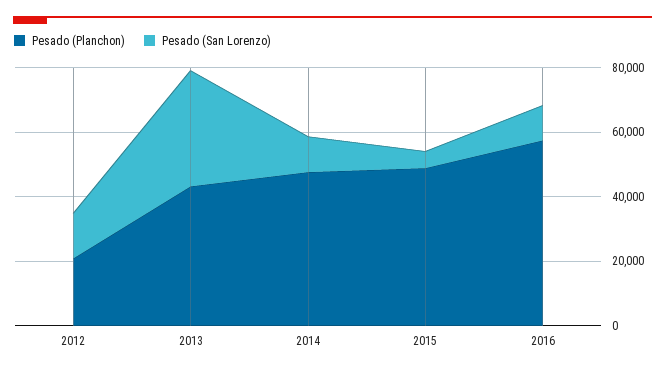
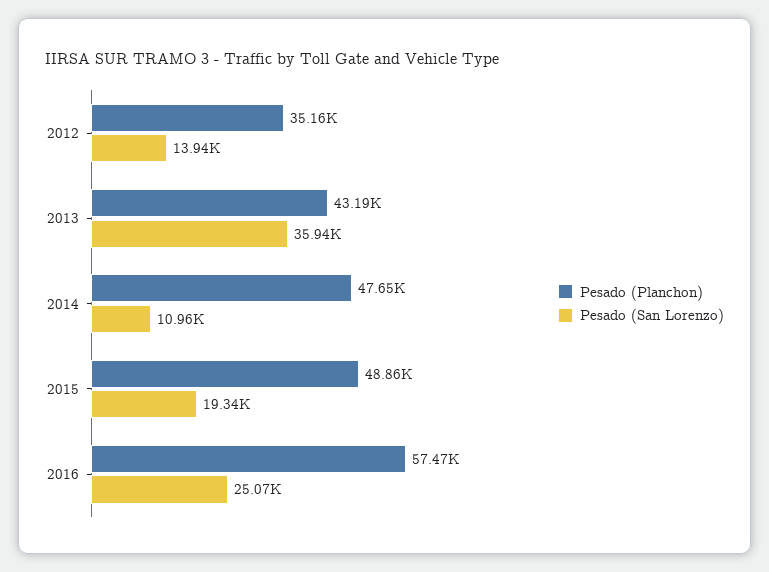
Pesado (Planchon), 2012: 20000 -> 35160
Pesado (San Lorenzo), 2015: 5000 -> 19340
Pesado (San Lorenzo), 2016: 10000 -> 25070

